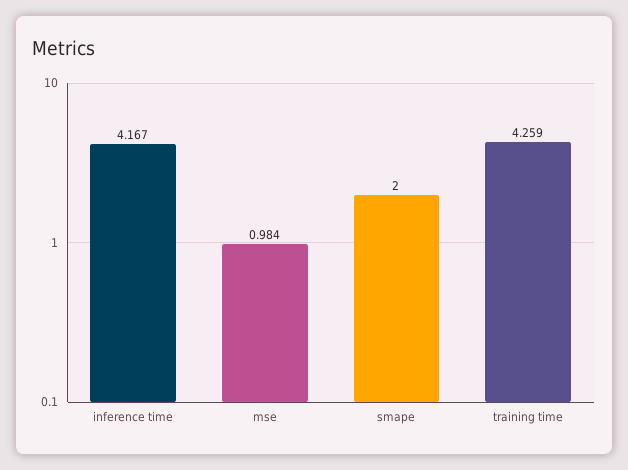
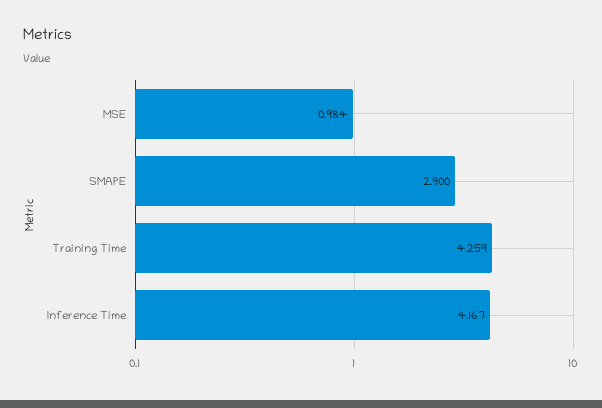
smape: 2 -> 2.9

